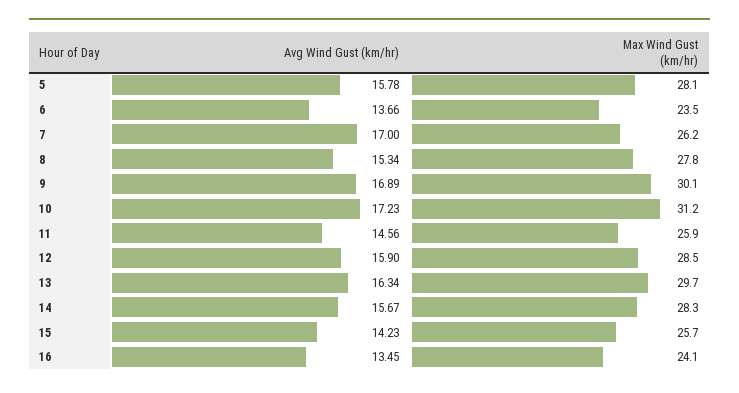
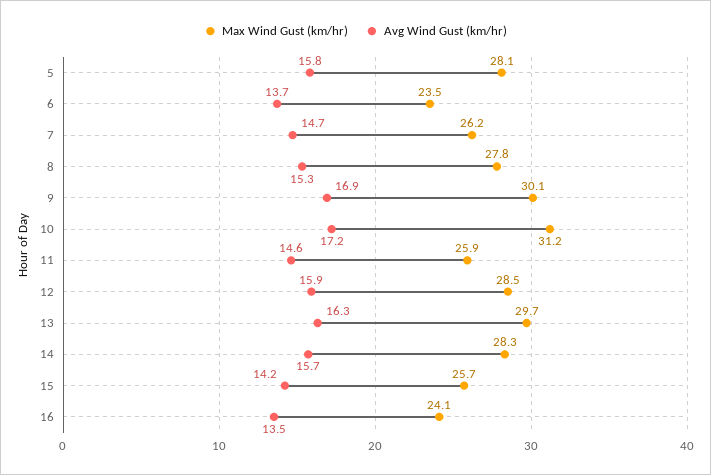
Avg Wind Gust (km/hr), 7: 17 -> 14.7

